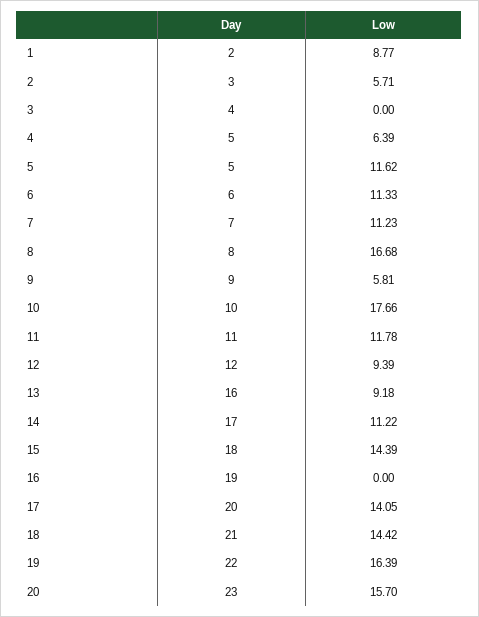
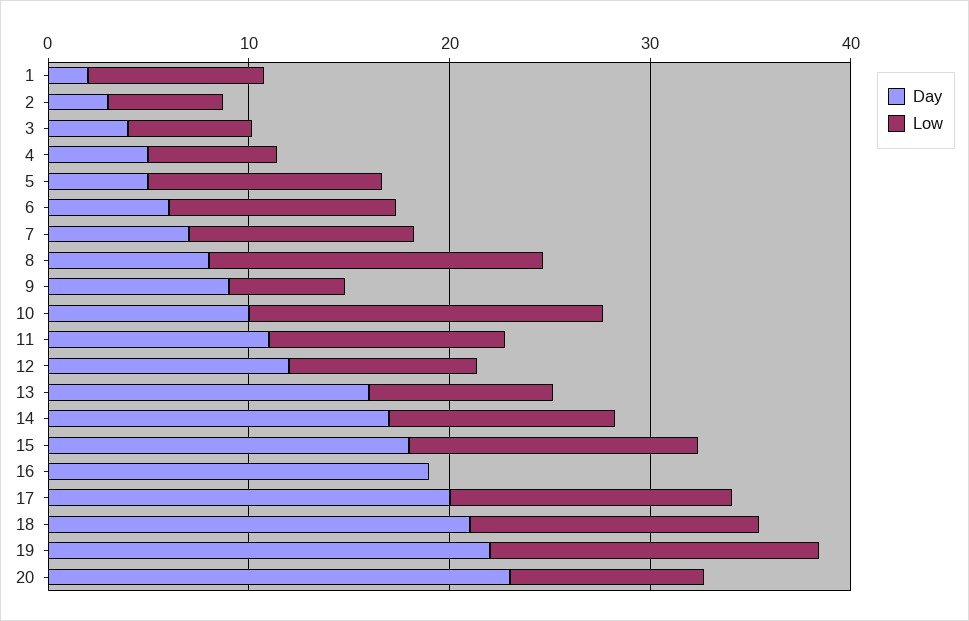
Low, 3: 0 -> 6
Low, 20: 15.7 -> 10

